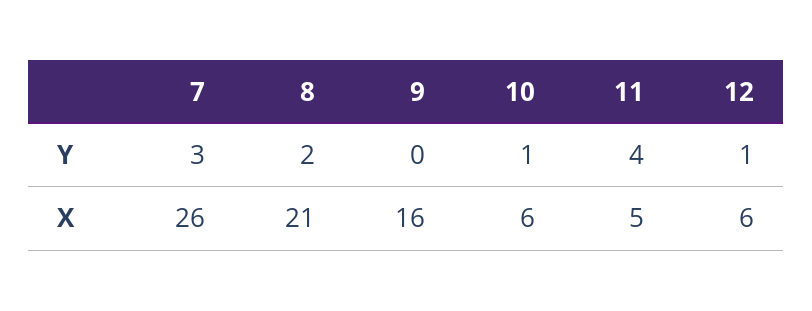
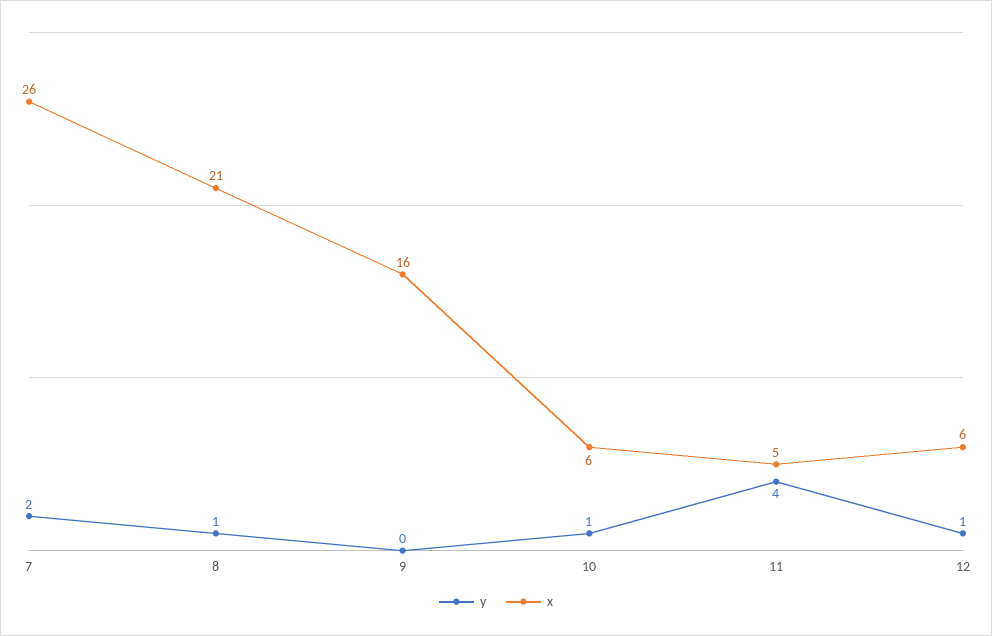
Y, 7: 3 -> 2
Y, 8: 2 -> 1

